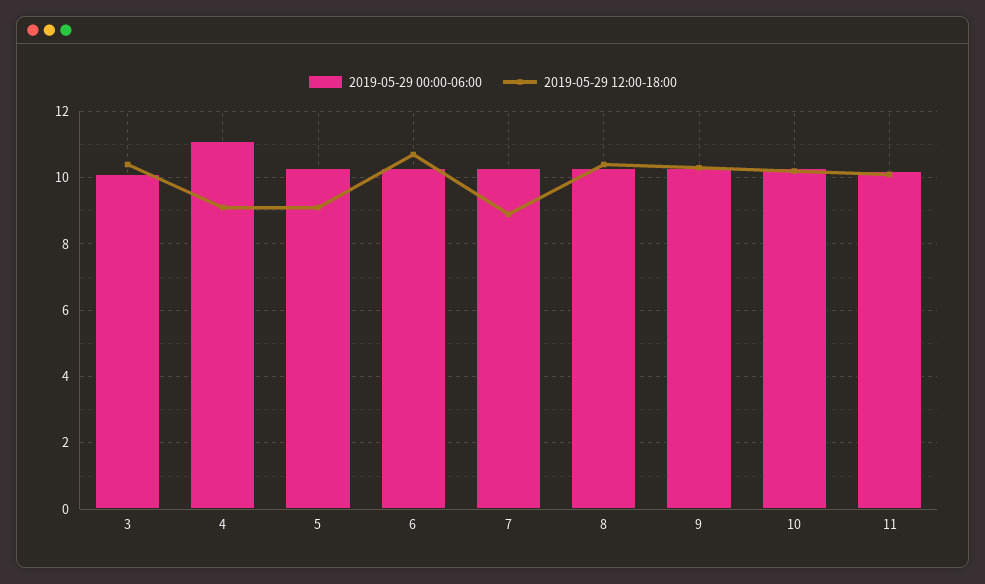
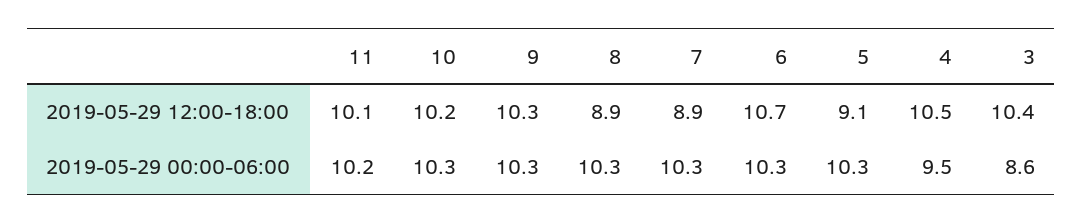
2019-05-29 00:00-06:00, 3: 10 -> 8.6
2019-05-29 00:00-06:00, 4: 11 -> 9.5
2019-05-29 12:00-18:00, 4: 9 -> 10.5
2019-05-29 12:00-18:00, 8: 10.5 -> 8.9

